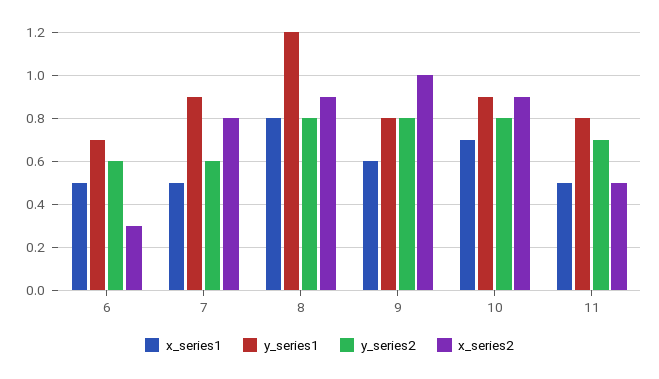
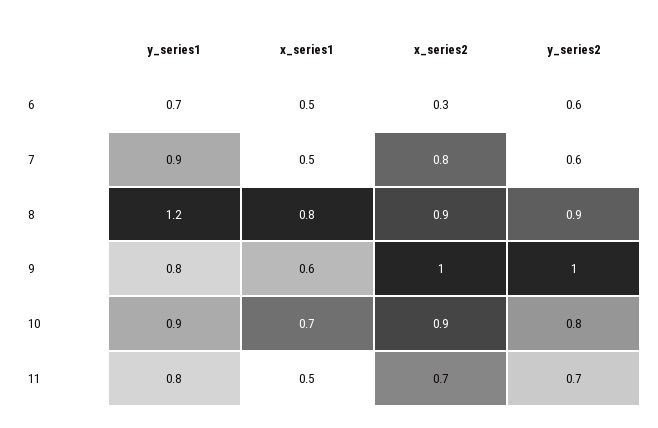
y_series2, 8: 0.8 -> 0.9
y_series2, 9: 0.8 -> 1
x_series2, 11: 0.5 -> 0.7

